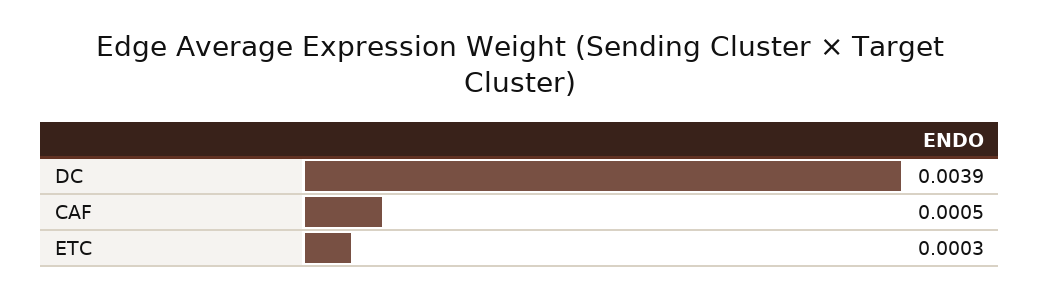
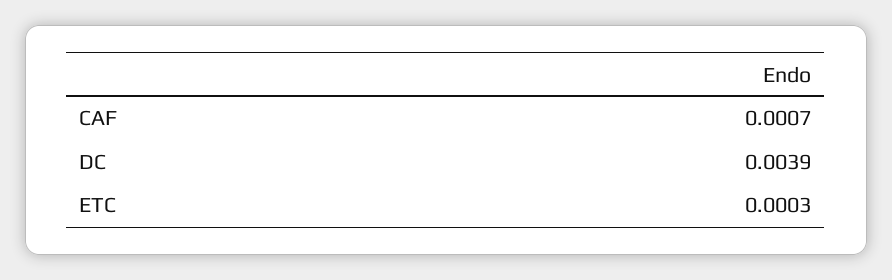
CAF: 0.0005 -> 0.0007

